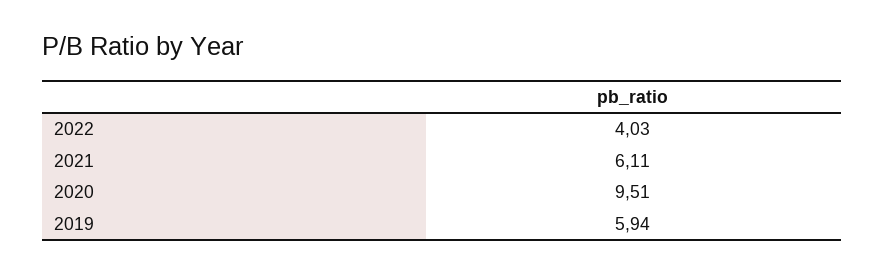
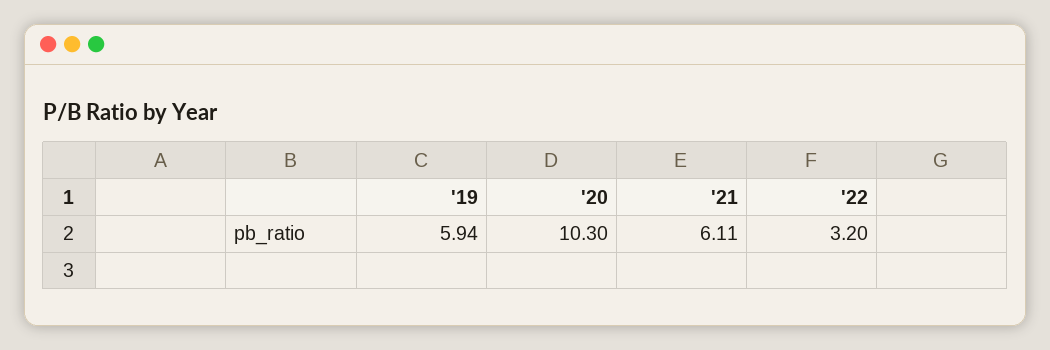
2022: 4.03 -> 3.2
2020: 9.51 -> 10.3

